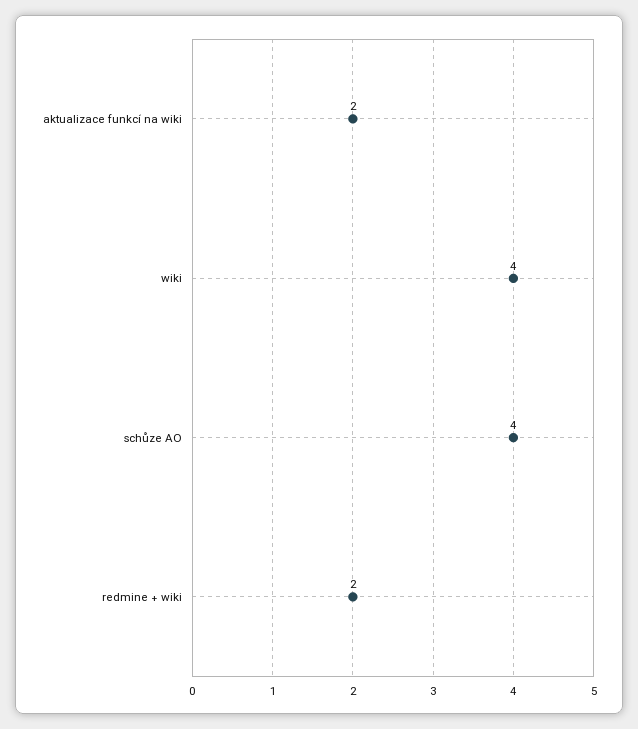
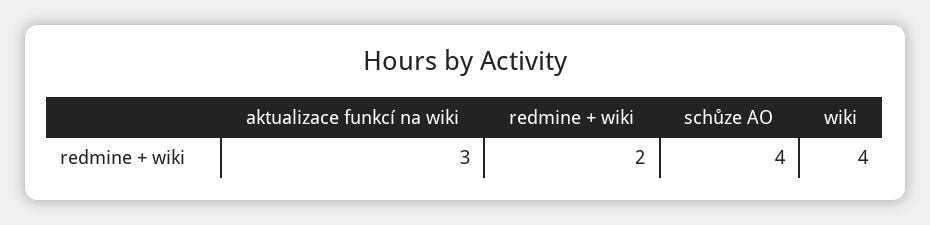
aktualizace funkcí na wiki: 2 -> 3

